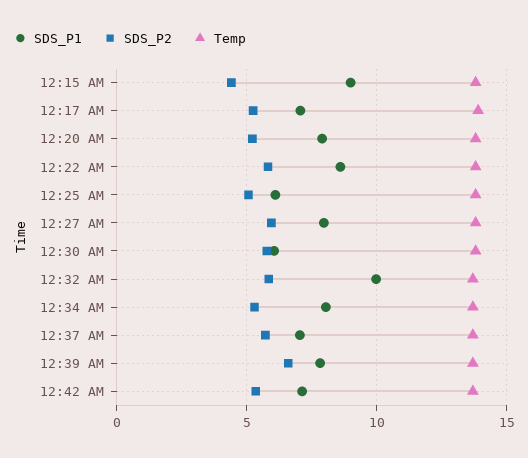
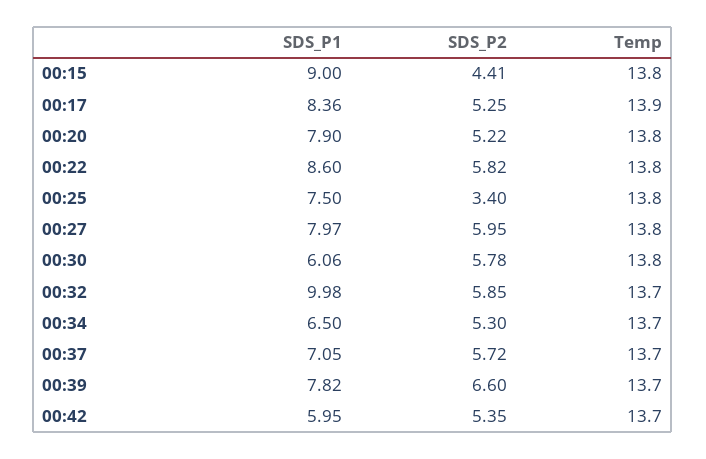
SDS_P1, 12:17 AM: 7 -> 8.36
SDS_P1, 12:25 AM: 6 -> 7.5
SDS_P2, 12:25 AM: 5 -> 3.4
SDS_P1, 12:34 AM: 8 -> 6.5
SDS_P1, 12:42 AM: 7 -> 5.95

